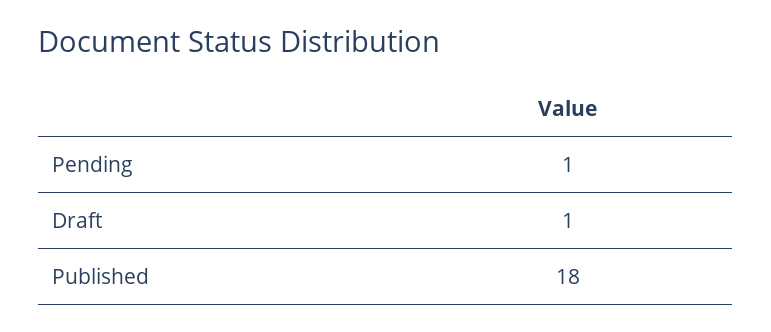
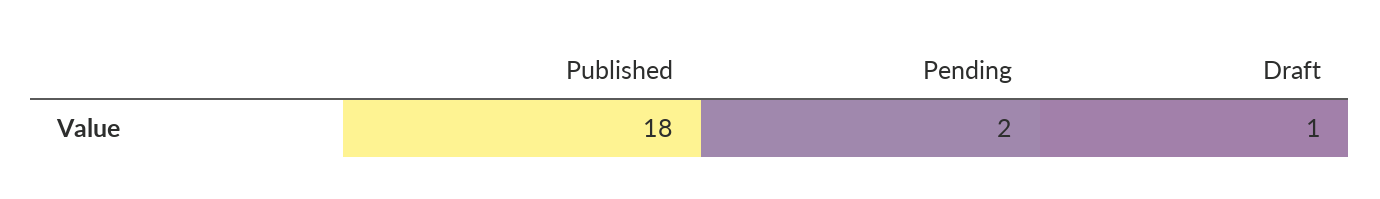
Pending: 1 -> 2

